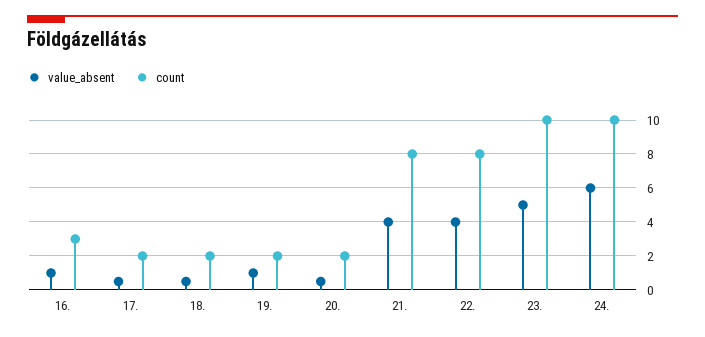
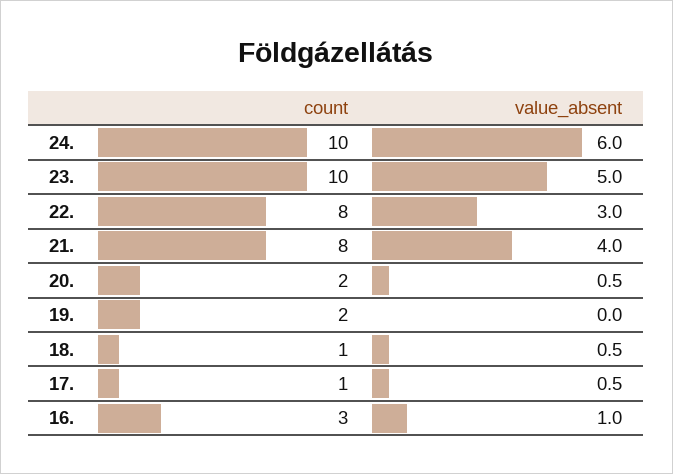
count, 17.: 2 -> 1
count, 18.: 2 -> 1
value_absent, 19.: 1 -> 0
value_absent, 22.: 4 -> 3

